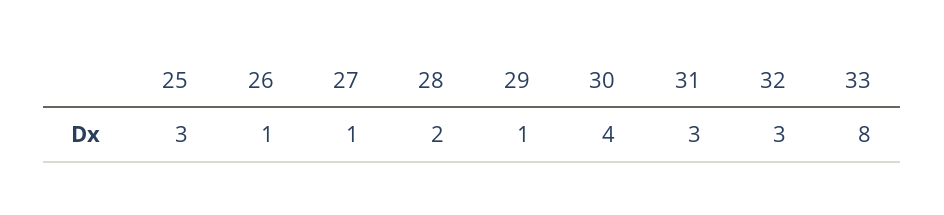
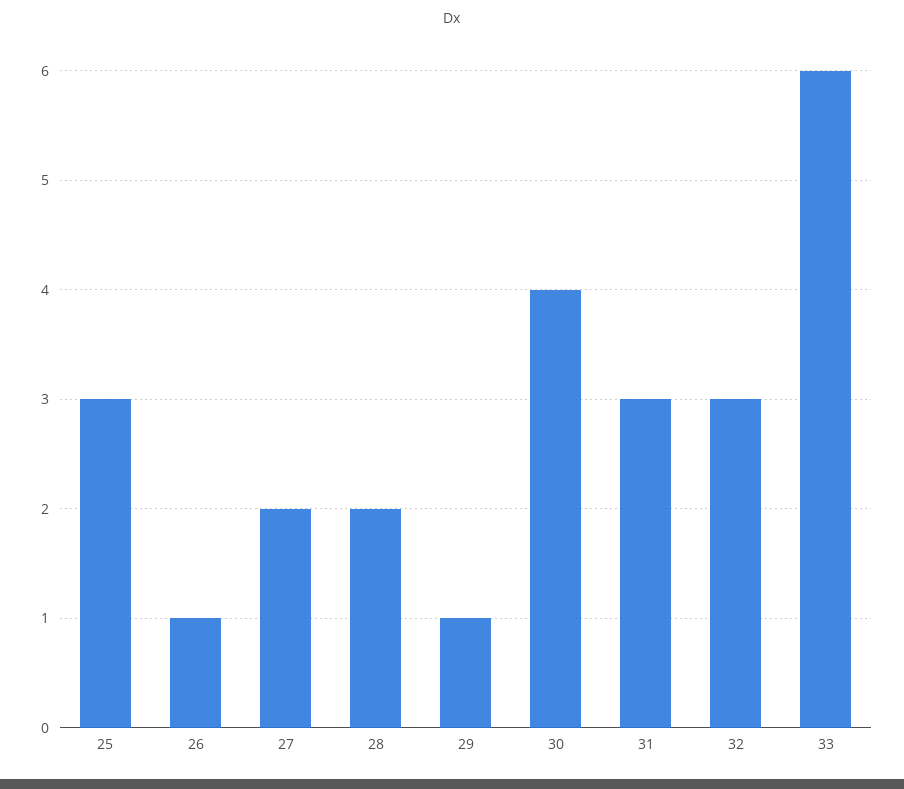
27: 1 -> 2
33: 8 -> 6

